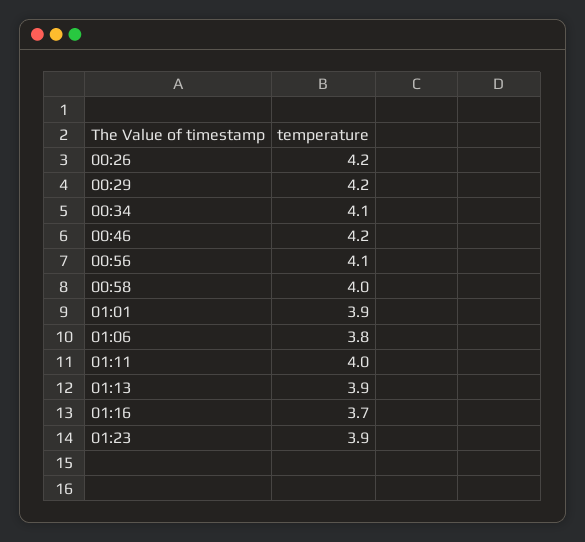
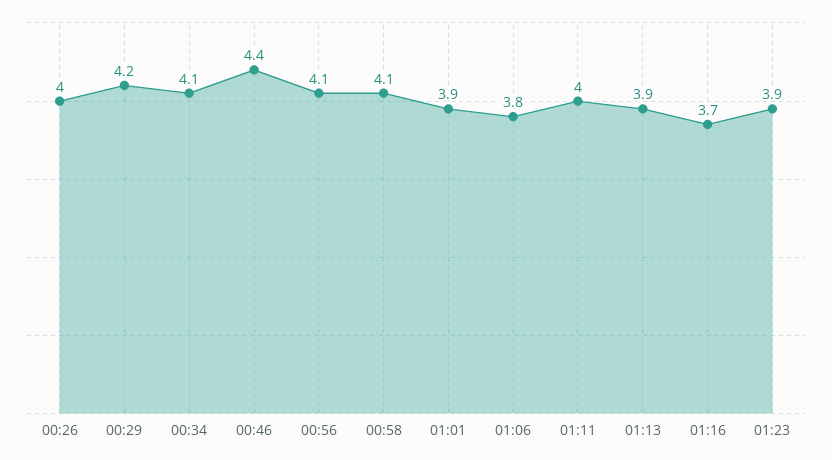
00:26: 4.2 -> 4
00:46: 4.2 -> 4.4
00:58: 4 -> 4.1

